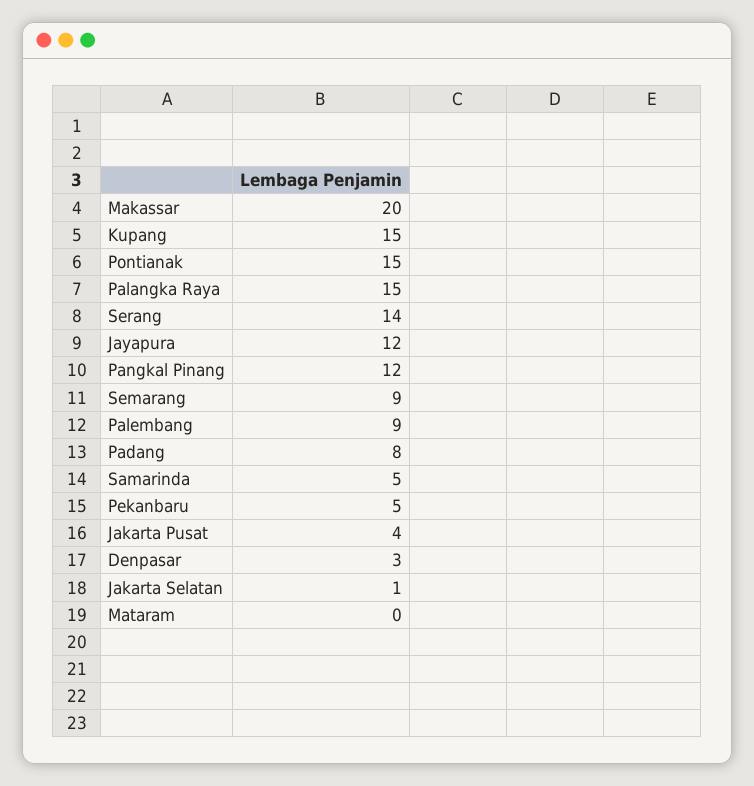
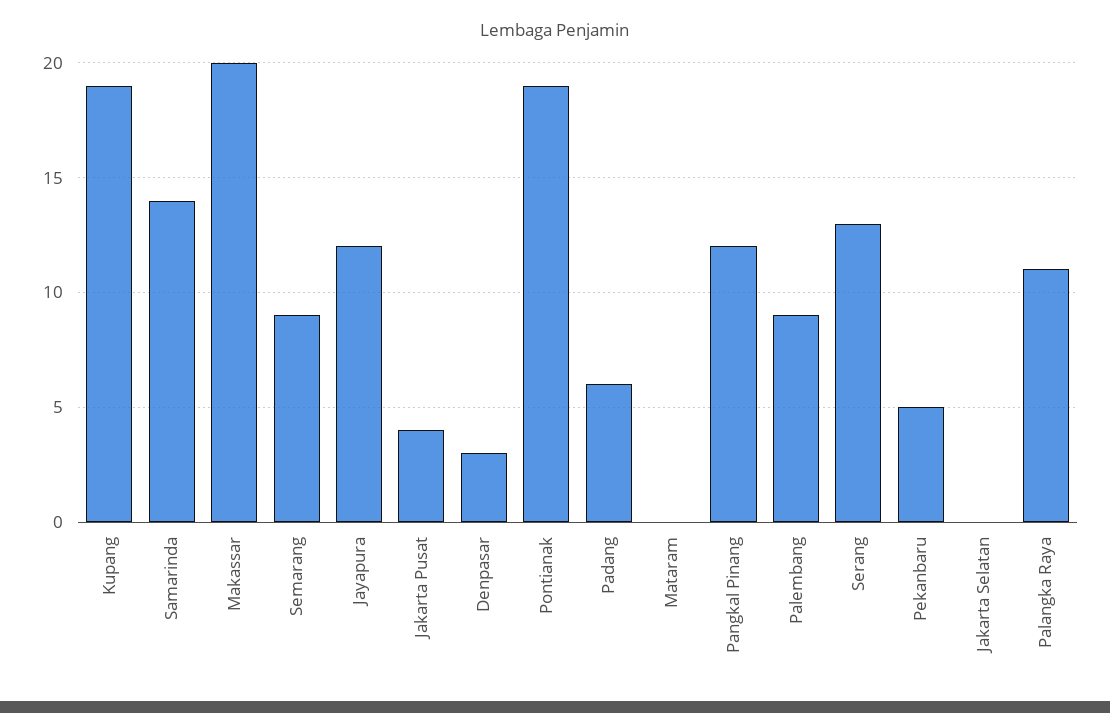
Kupang: 15 -> 19
Pontianak: 15 -> 19
Palangka Raya: 15 -> 11
Serang: 14 -> 13
Padang: 8 -> 6
Samarinda: 5 -> 14
Jakarta Selatan: 1 -> 0

